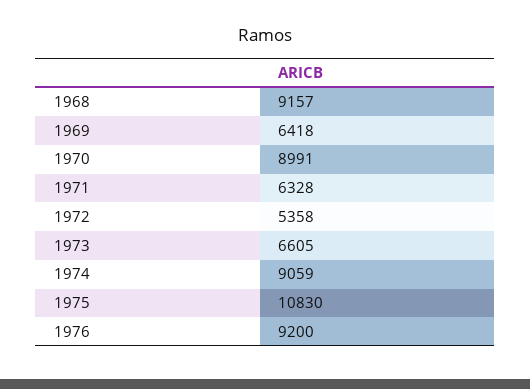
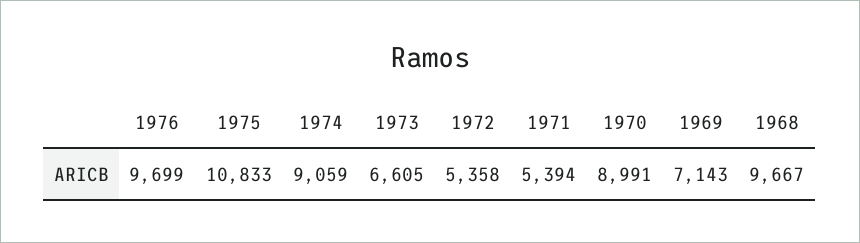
1968: 9157 -> 9667
1969: 6418 -> 7143
1971: 6328 -> 5394
1975: 10830 -> 10833
1976: 9200 -> 9699

